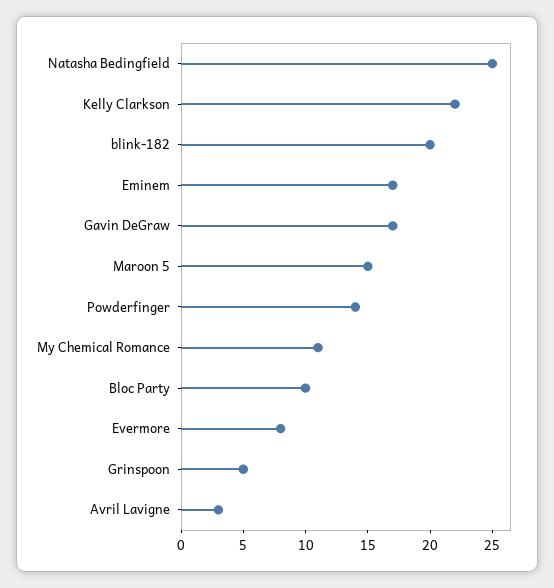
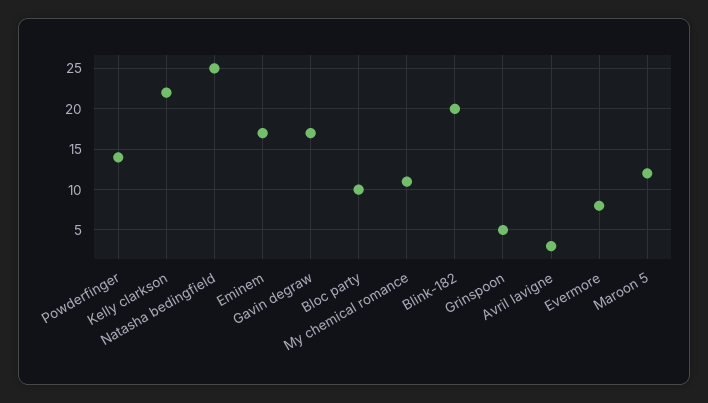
Maroon 5: 15 -> 12

